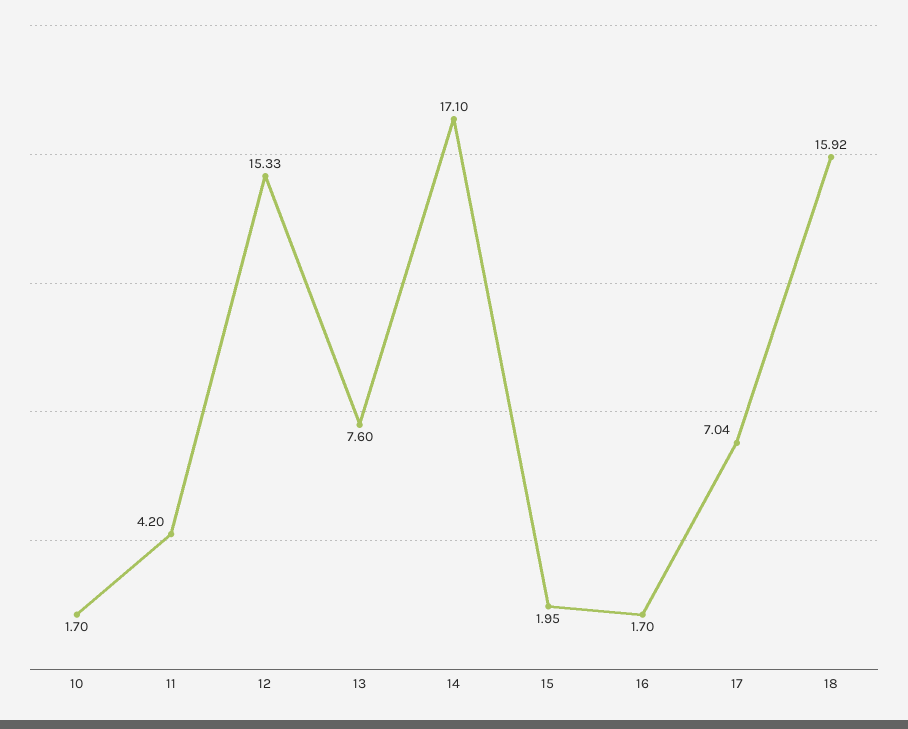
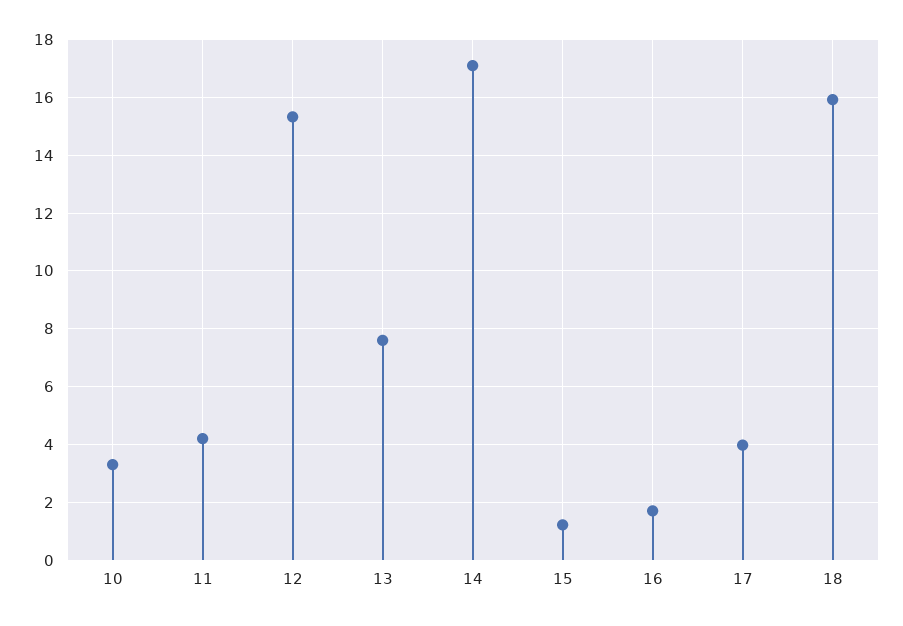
10: 1.7 -> 3.25
15: 1.95 -> 1.25
17: 7.04 -> 4

